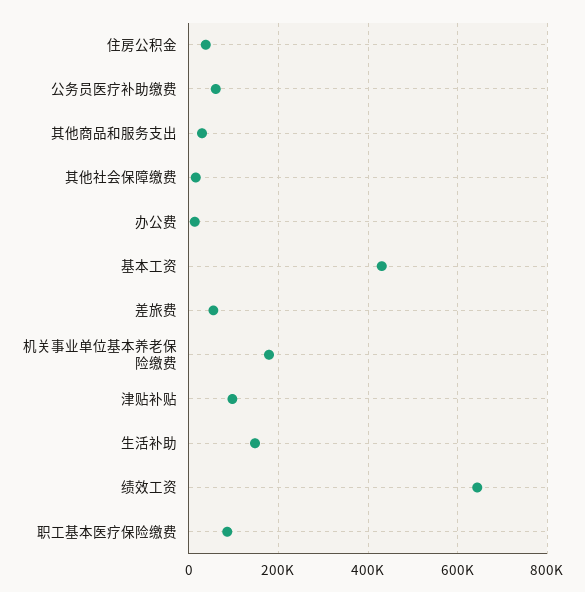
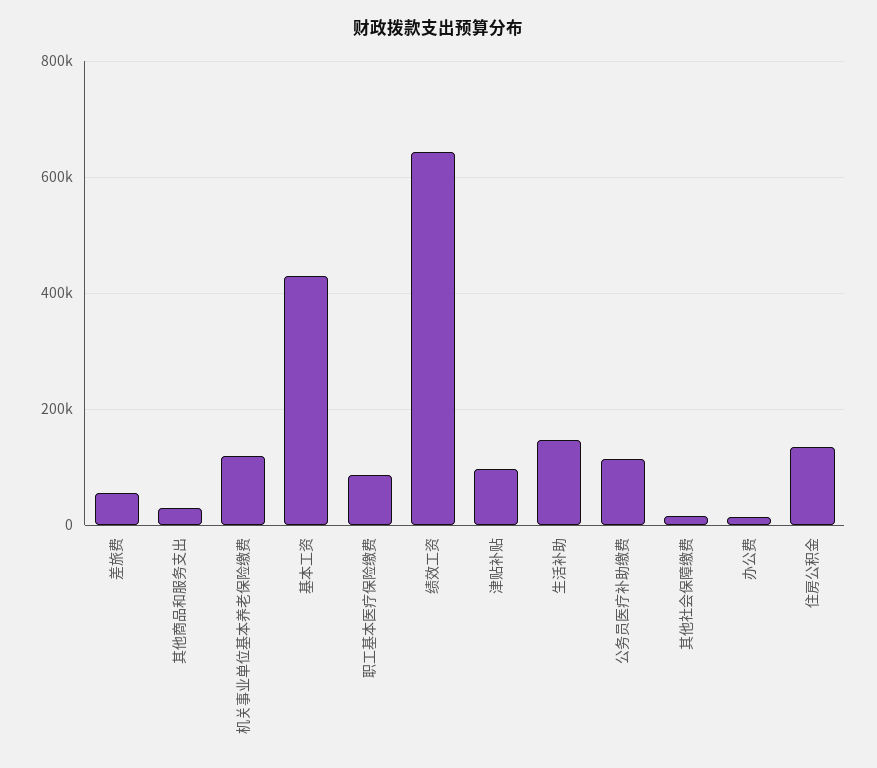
住房公积金: 40000 -> 140000
公务员医疗补助缴费: 60000 -> 120000
机关事业单位基本养老保险缴费: 180000 -> 120000

